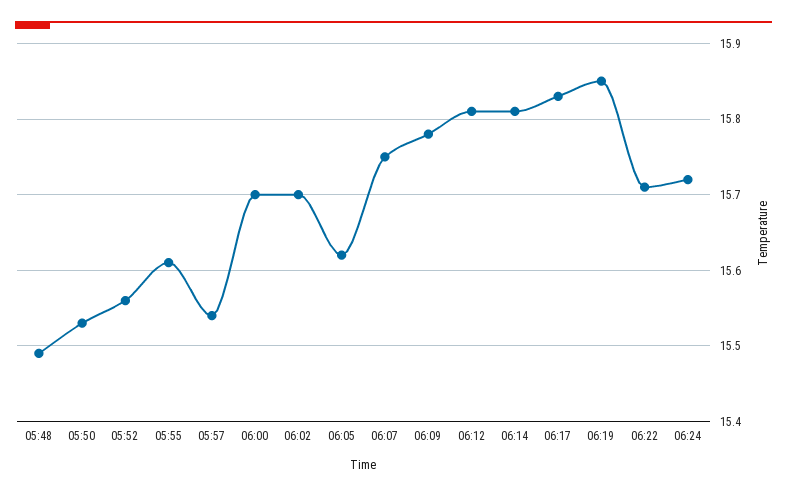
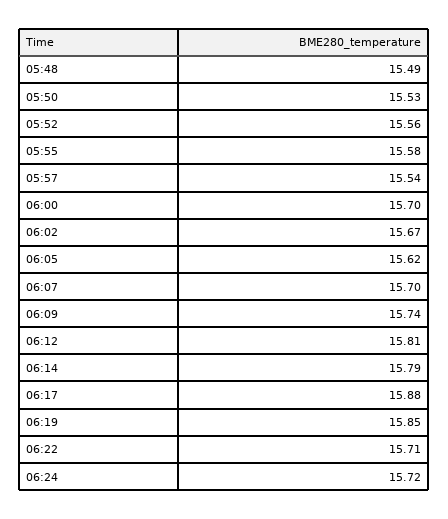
05:55: 15.61 -> 15.58
06:02: 15.7 -> 15.67
06:07: 15.75 -> 15.7
06:09: 15.78 -> 15.74
06:14: 15.81 -> 15.79
06:17: 15.83 -> 15.88

